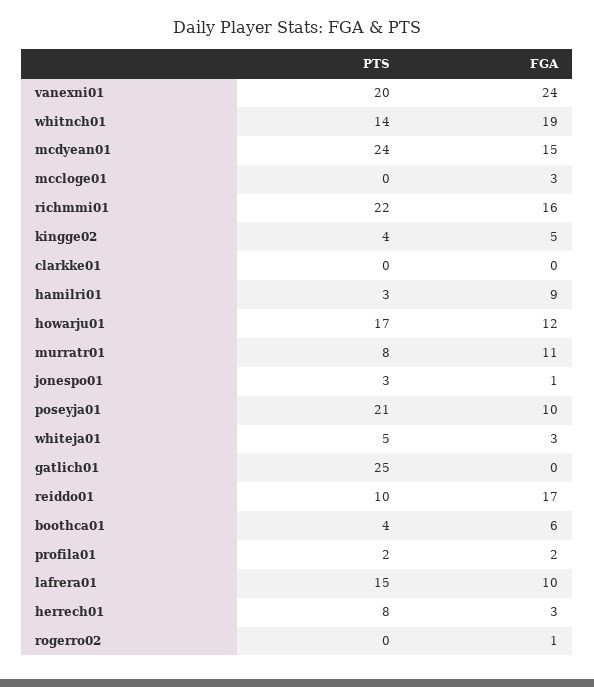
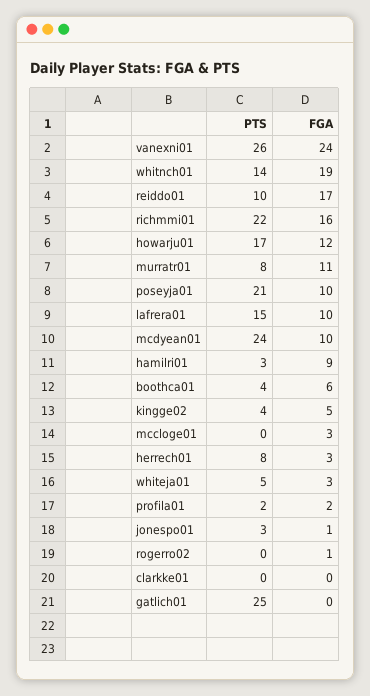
PTS, vanexni01: 20 -> 26
FGA, mcdyean01: 15 -> 10

